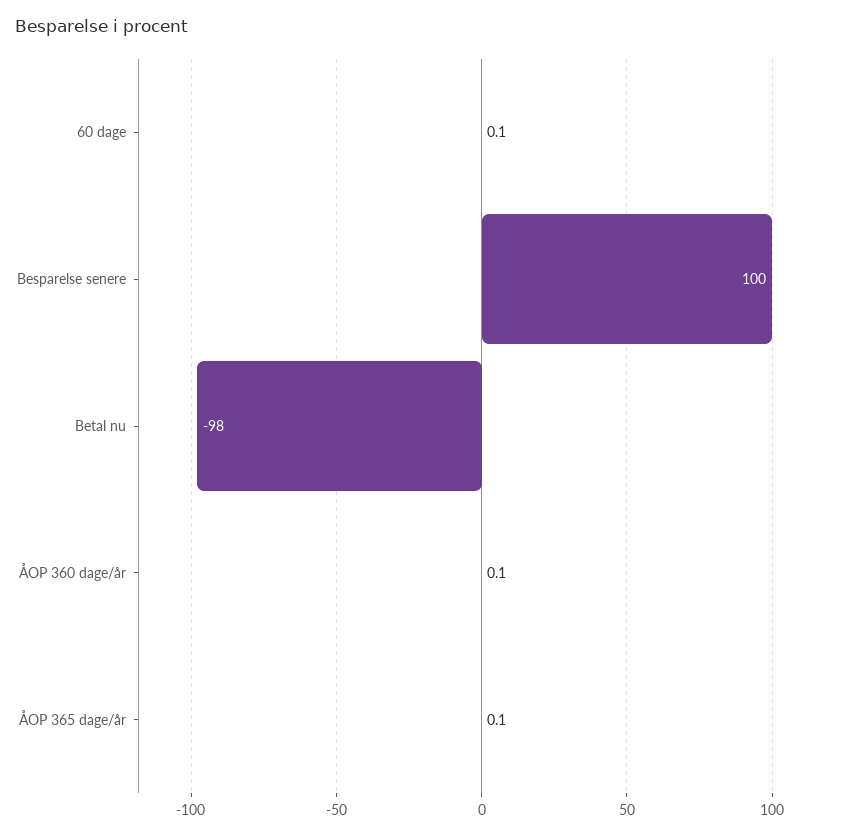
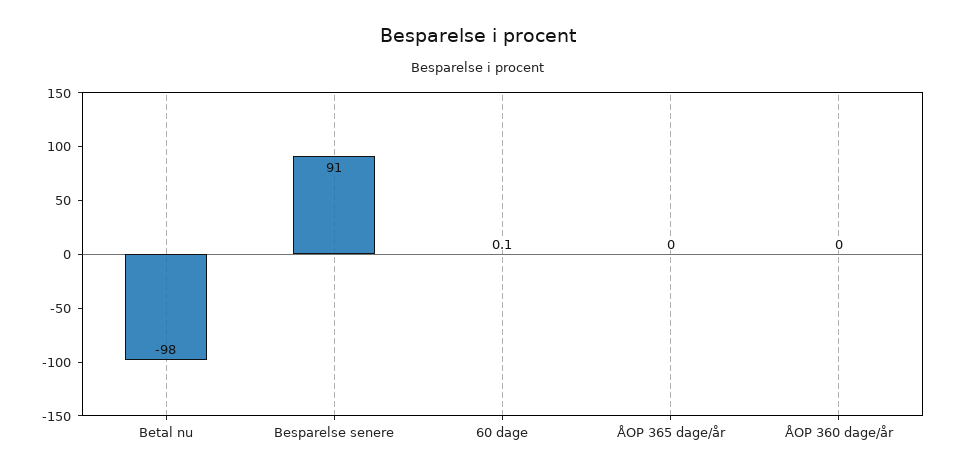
Besparelse senere: 100 -> 91
ÅOP 360 dage/år: 0.1 -> 0
ÅOP 365 dage/år: 0.1 -> 0

